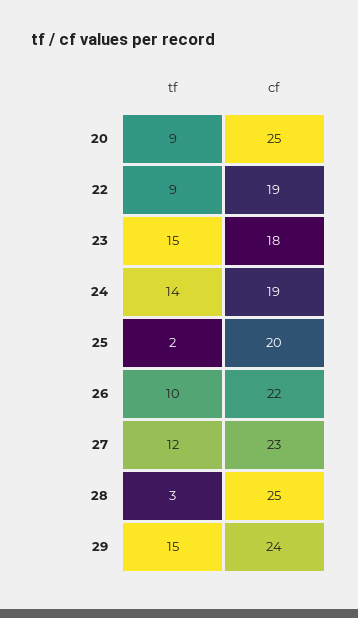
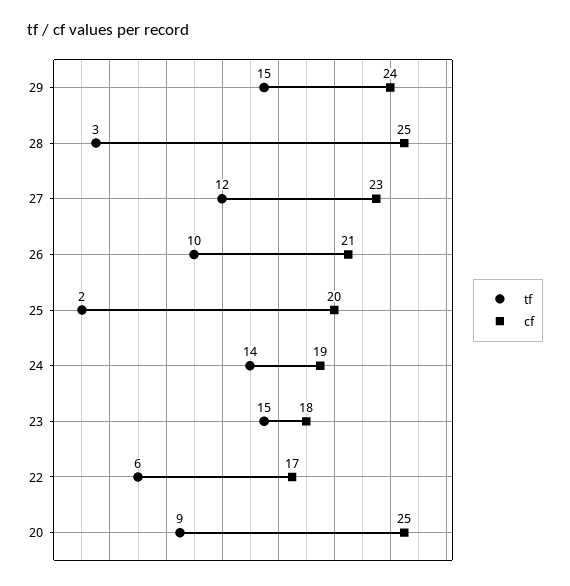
tf, 22: 9 -> 6
cf, 22: 19 -> 17
cf, 26: 22 -> 21

